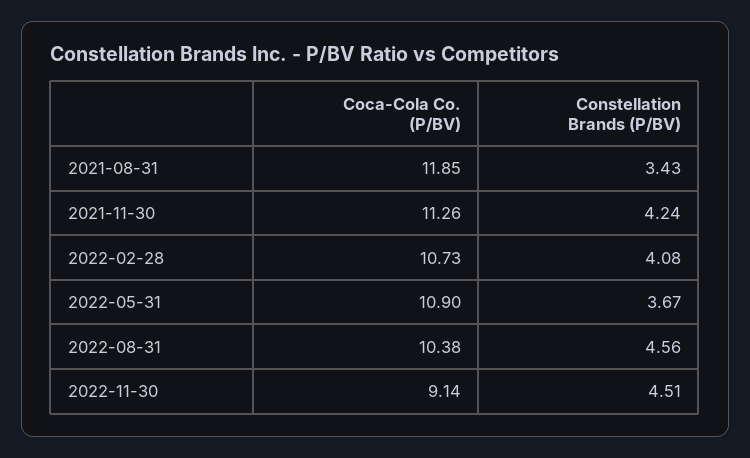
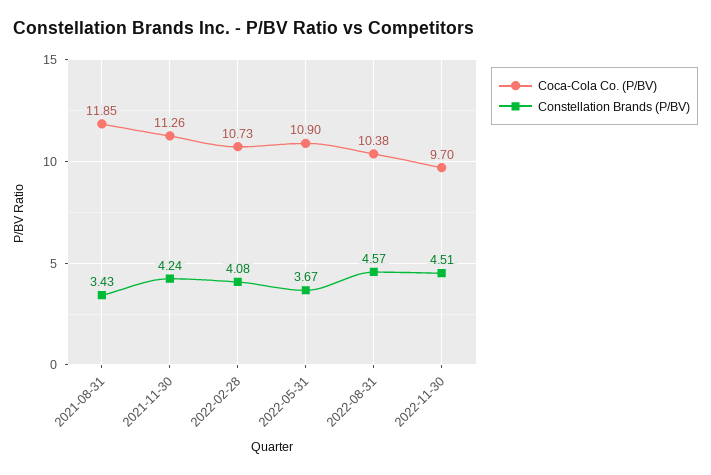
Constellation Brands (P/BV), 2022-08-31: 4.56 -> 4.57
Coca-Cola Co. (P/BV), 2022-11-30: 9.14 -> 9.7

